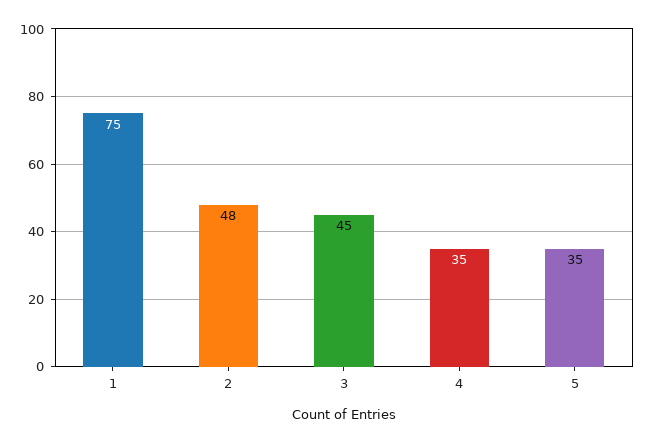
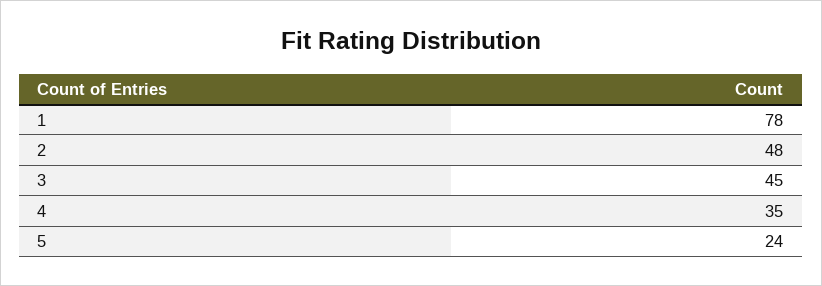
1: 75 -> 78
5: 35 -> 24

